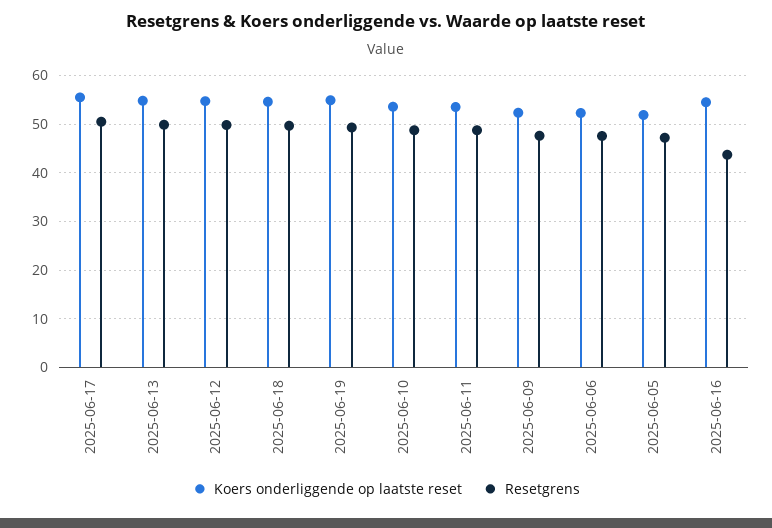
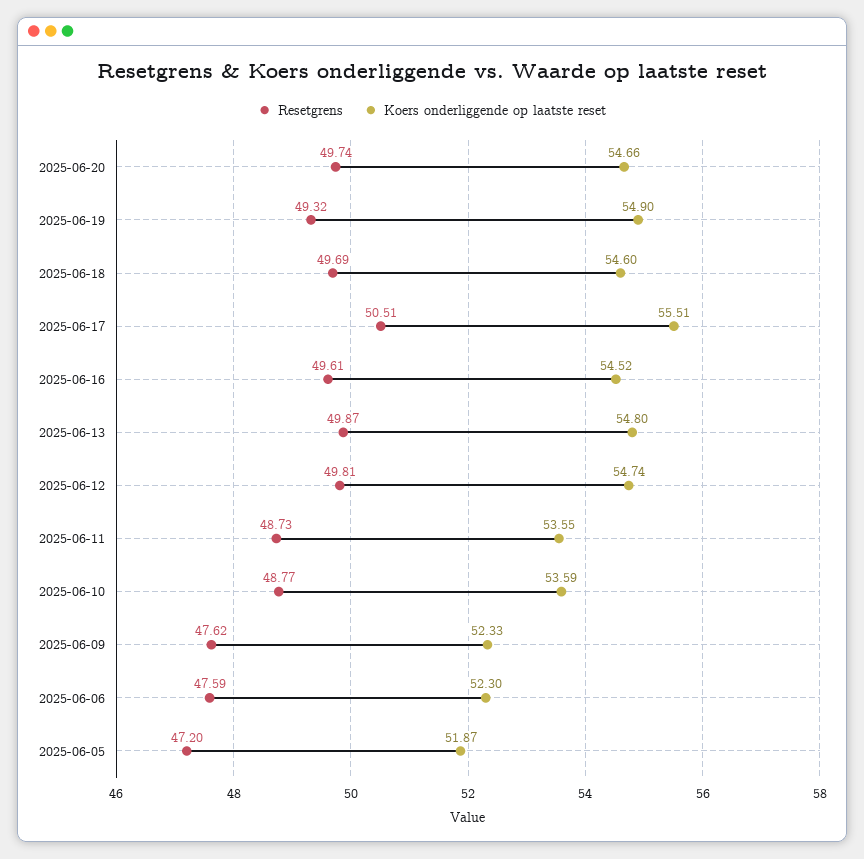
Resetgrens, 2025-06-16: 44 -> 49.61
Resetgrens, 2025-06-20: none -> 49.74
Koers onderliggende op laatste reset, 2025-06-20: none -> 54.66

